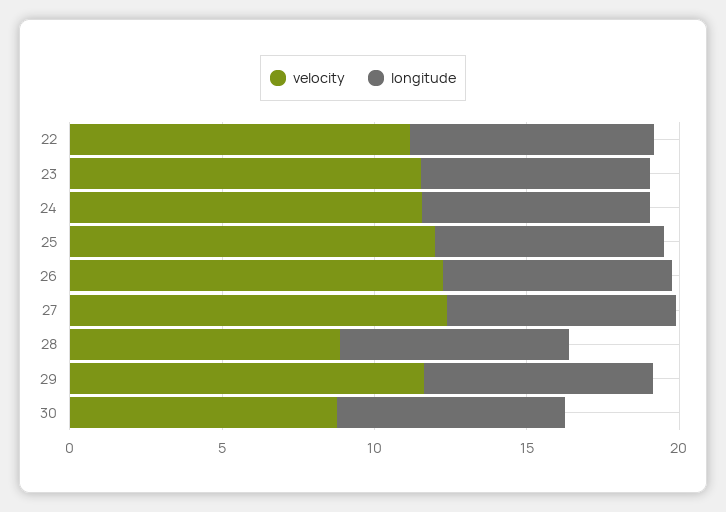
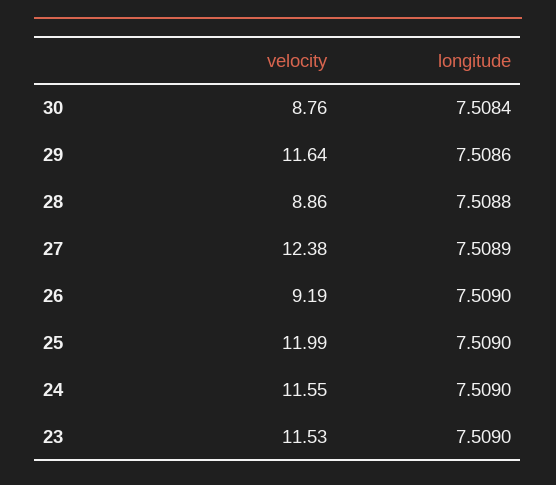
velocity, 22: 11 -> none
longitude, 22: 8 -> none
velocity, 26: 12 -> 9.19

